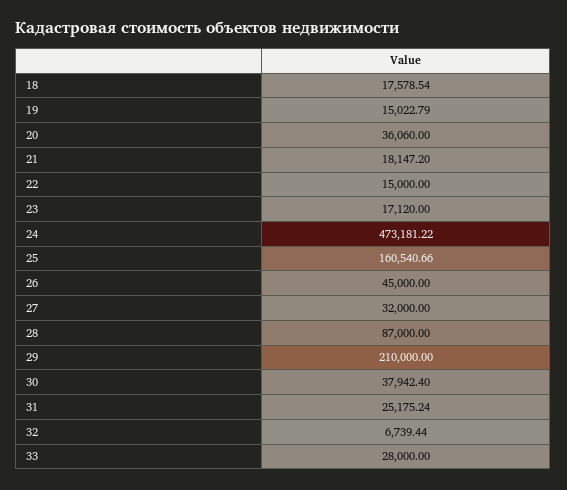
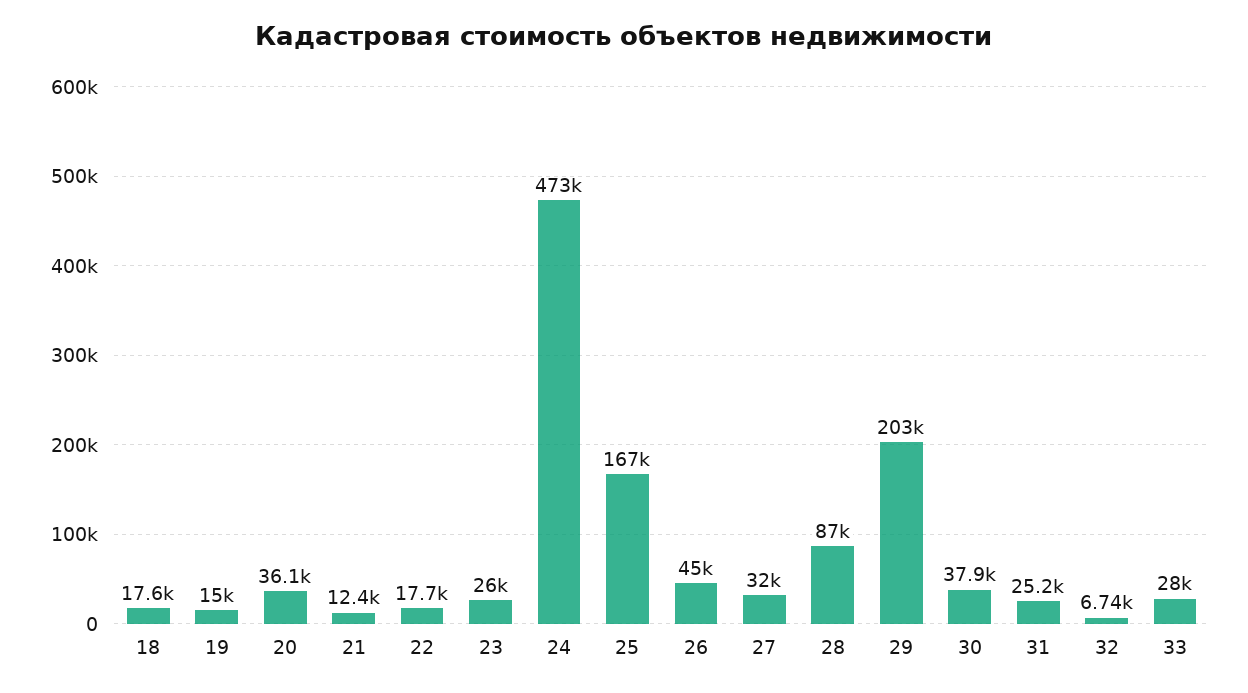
21: 18147.2 -> 12400
22: 15000 -> 17700
23: 17120 -> 26000
25: 160540.66 -> 167000
29: 210000 -> 203000

